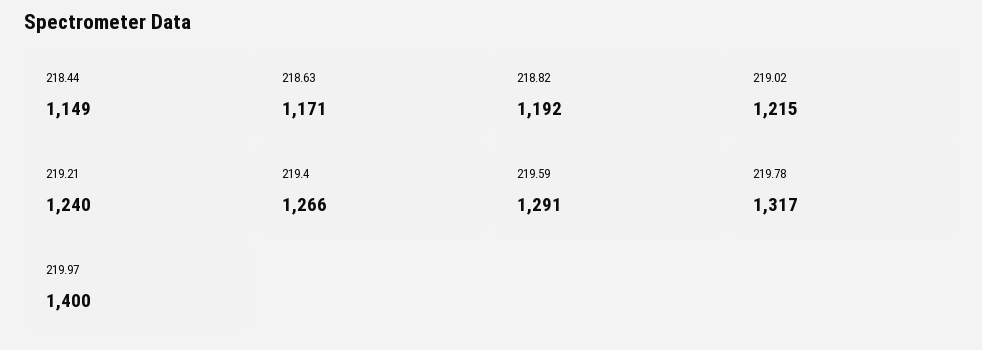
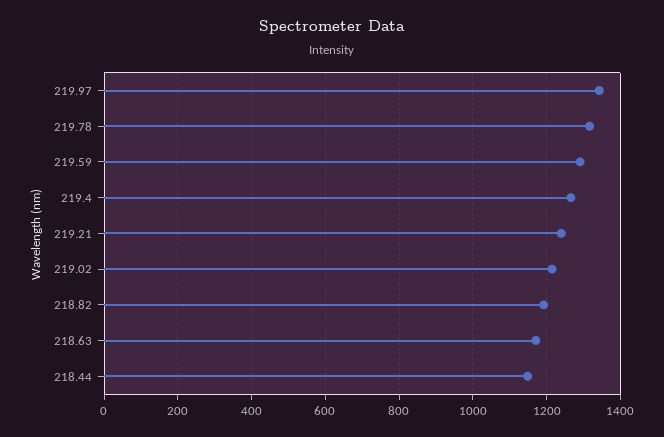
219.97: 1400 -> 1340

